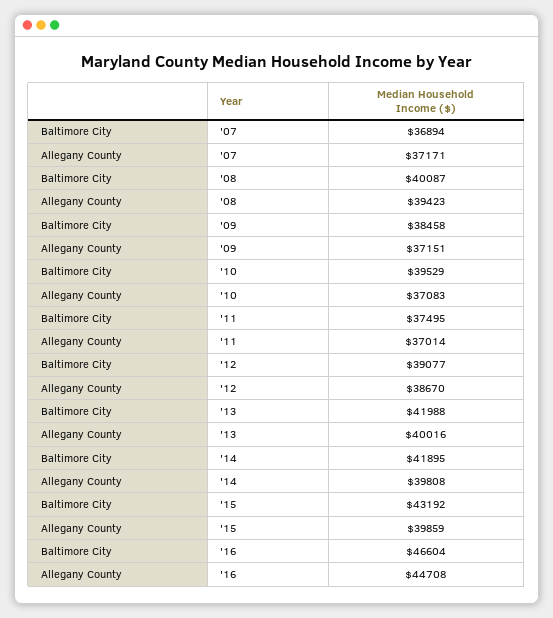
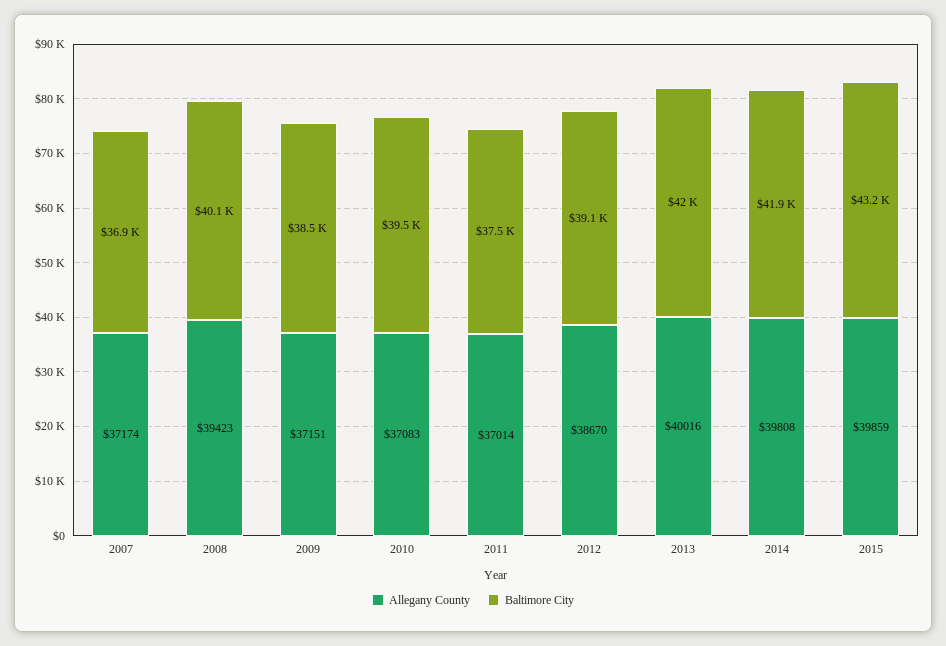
Allegany County, '07: 37171 -> 37174
Baltimore City, '16: 46604 -> none
Allegany County, '16: 44708 -> none

